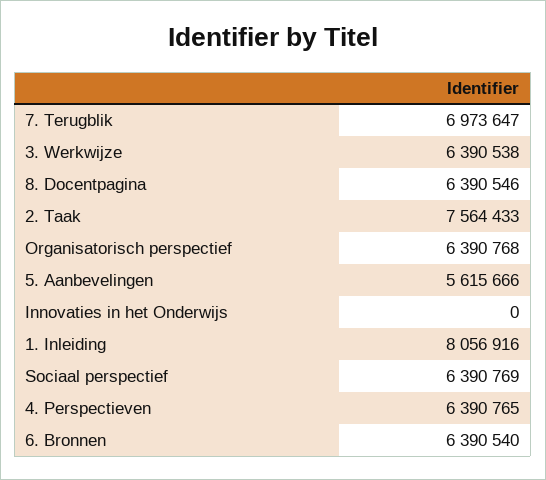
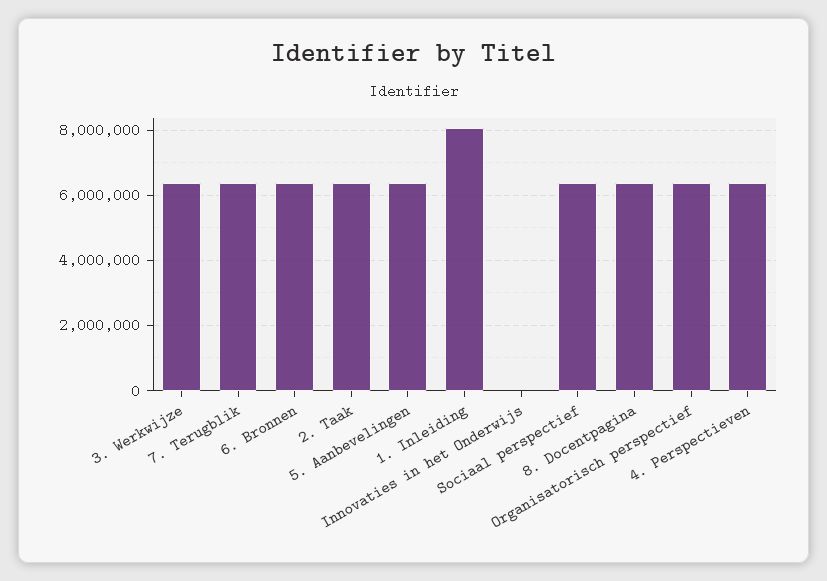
7. Terugblik: 6973647 -> 6400000
2. Taak: 7564433 -> 6400000
5. Aanbevelingen: 5615666 -> 6400000

